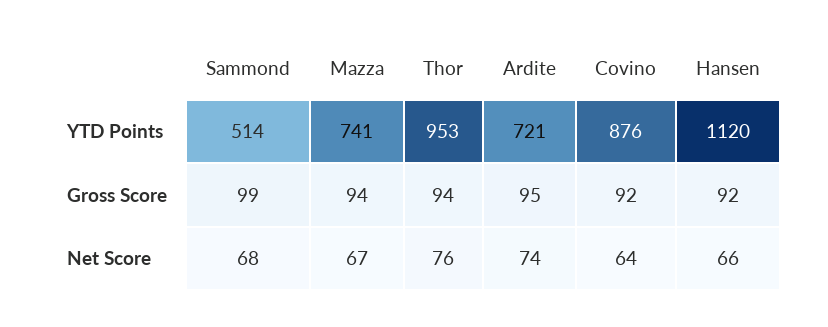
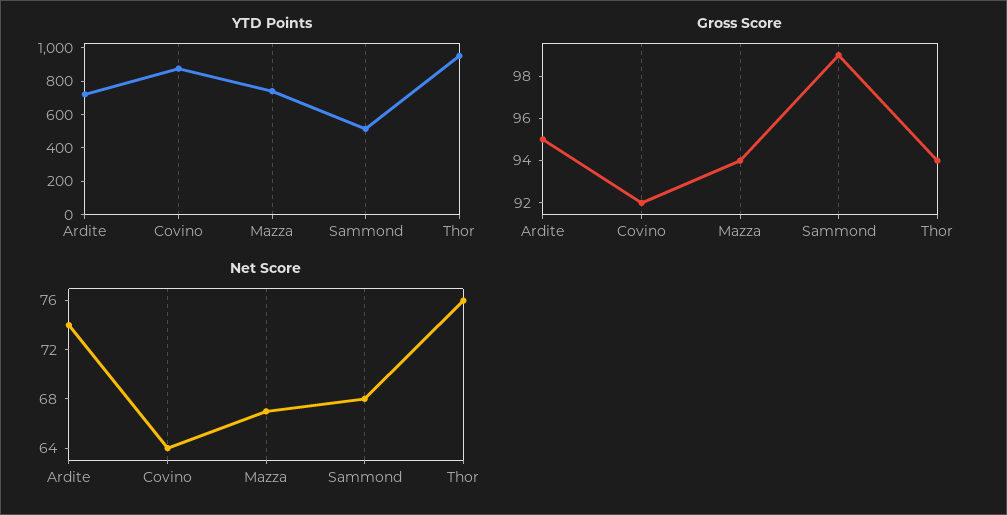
YTD Points, Hansen: 1120 -> none
Gross Score, Hansen: 92 -> none
Net Score, Hansen: 66 -> none

